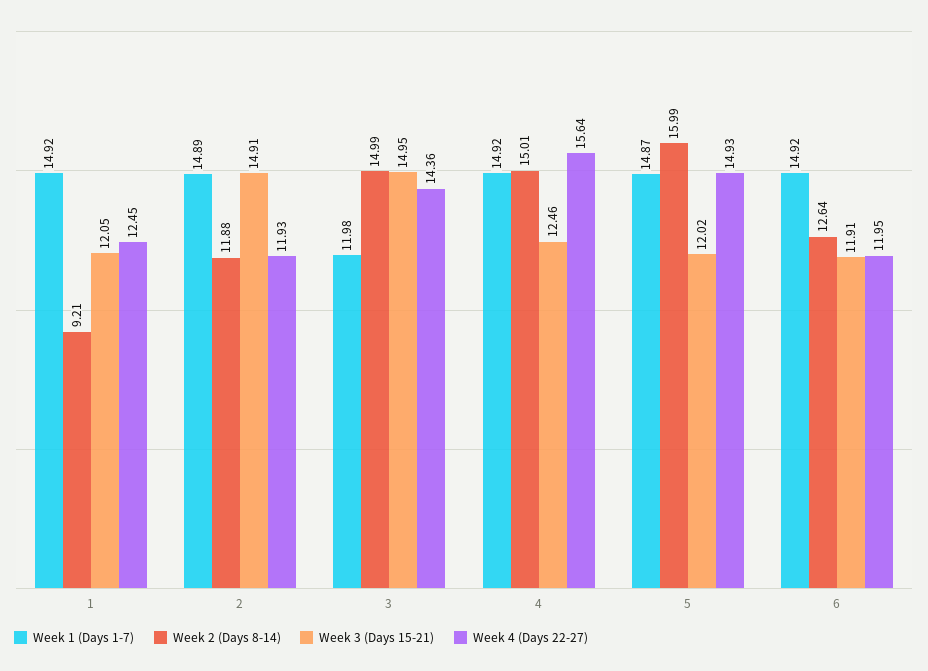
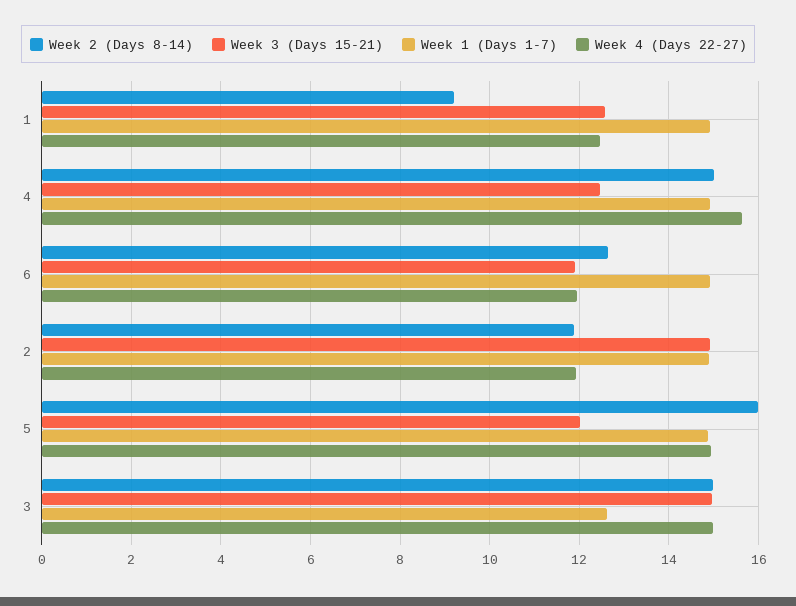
Week 3 (Days 15-21), 1: 12.05 -> 12.6
Week 1 (Days 1-7), 3: 11.98 -> 12.6
Week 4 (Days 22-27), 3: 14.36 -> 15

